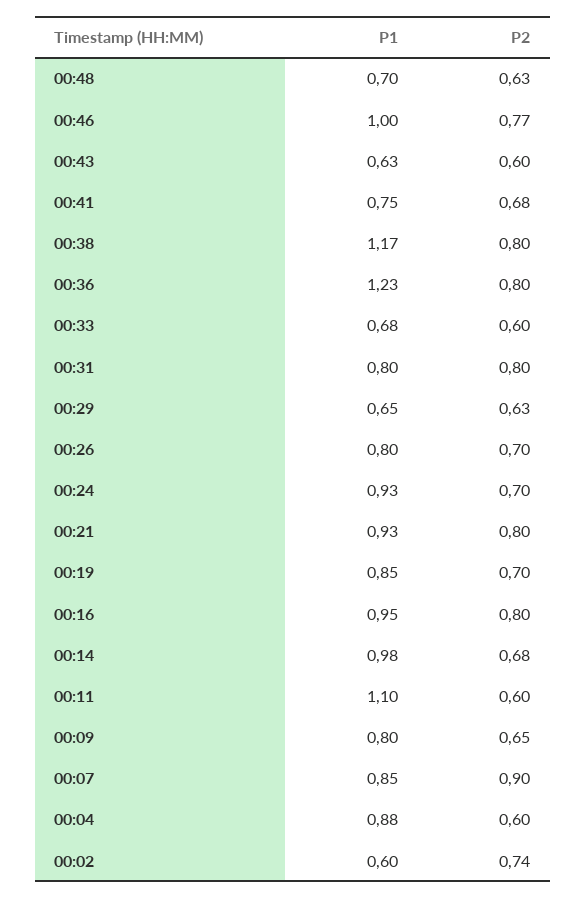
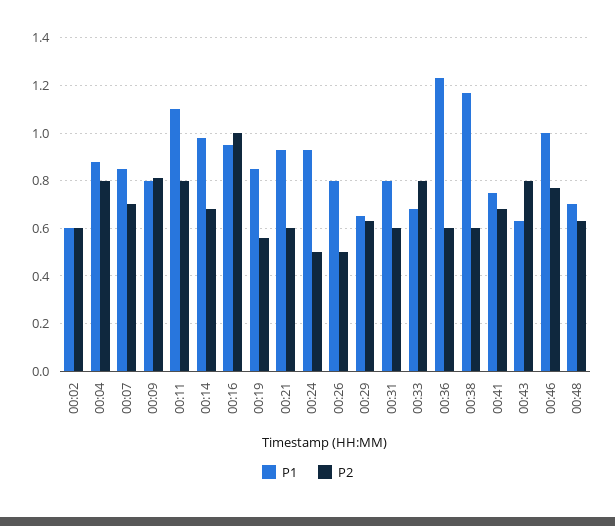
P2, 00:43: 0.6 -> 0.8
P2, 00:38: 0.8 -> 0.6
P2, 00:36: 0.8 -> 0.6
P2, 00:33: 0.6 -> 0.8
P2, 00:31: 0.8 -> 0.6
P2, 00:26: 0.7 -> 0.5
P2, 00:24: 0.7 -> 0.5
P2, 00:21: 0.8 -> 0.6
P2, 00:19: 0.7 -> 0.55
P2, 00:16: 0.8 -> 1
P2, 00:11: 0.6 -> 0.8
P2, 00:09: 0.65 -> 0.8
P2, 00:07: 0.9 -> 0.7
P2, 00:04: 0.6 -> 0.8
P2, 00:02: 0.74 -> 0.6

